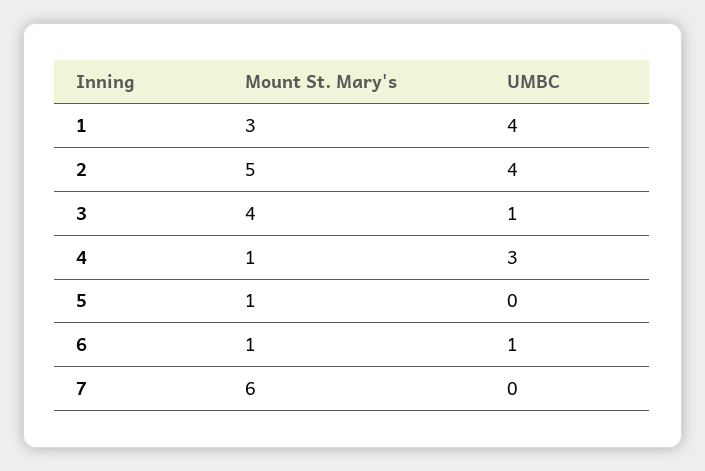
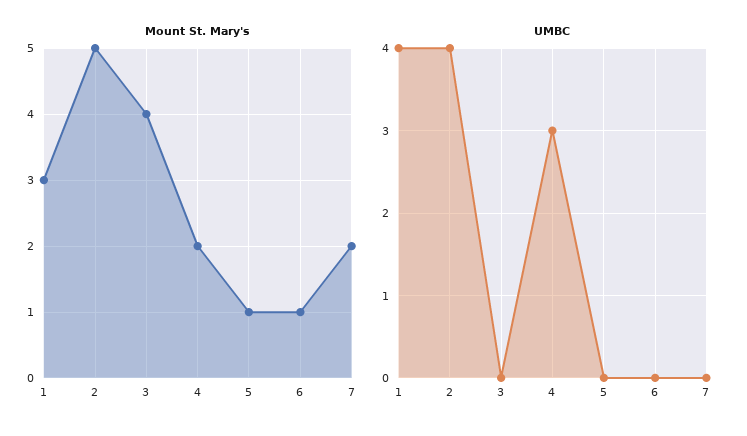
UMBC, 3: 1 -> 0
Mount St. Mary's, 4: 1 -> 2
UMBC, 6: 1 -> 0
Mount St. Mary's, 7: 6 -> 2

